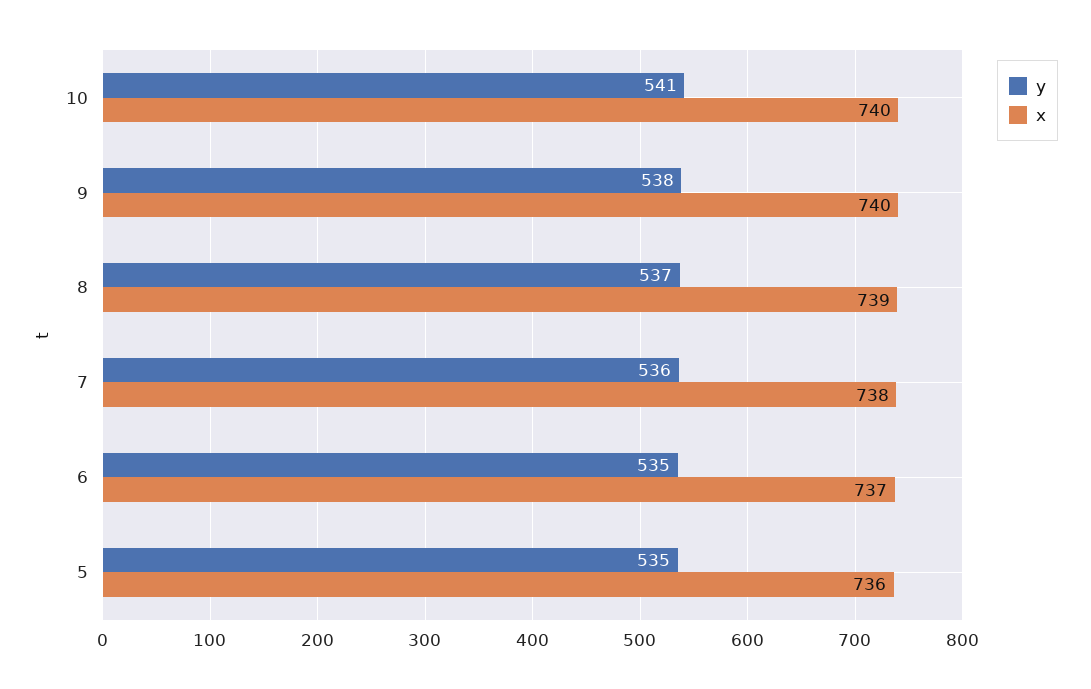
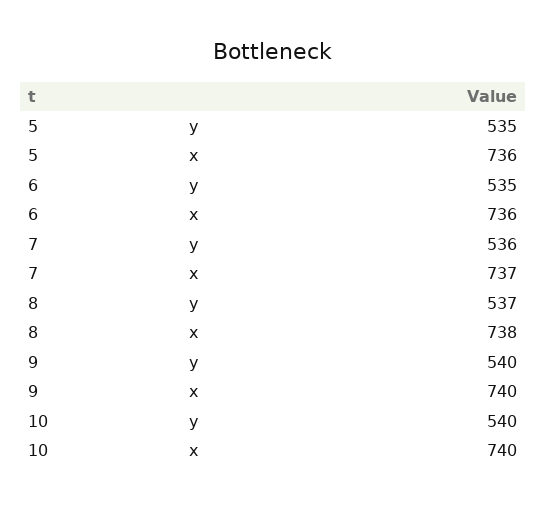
y, 10: 541 -> 540
y, 9: 538 -> 540
x, 8: 739 -> 738
x, 7: 738 -> 737
x, 6: 737 -> 736

